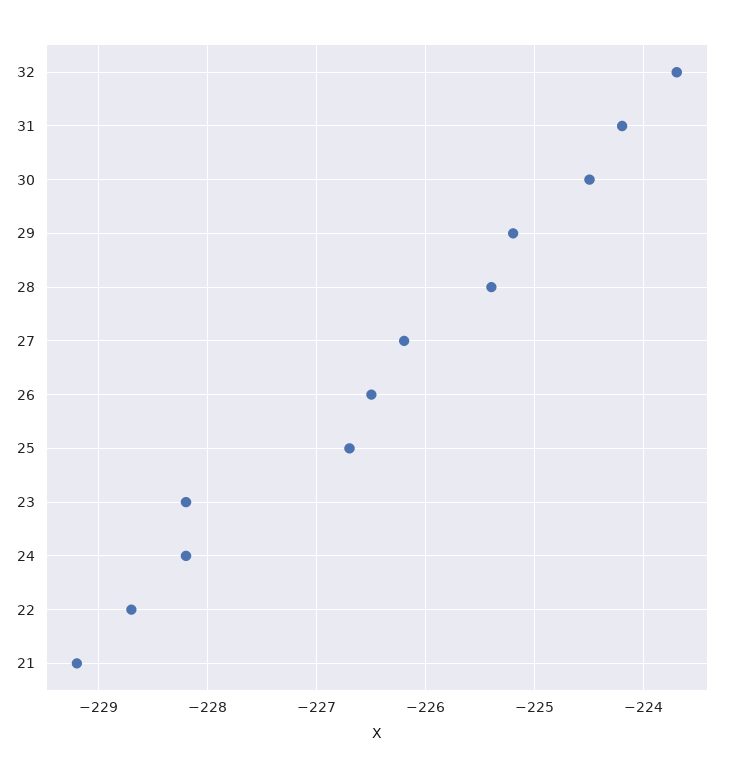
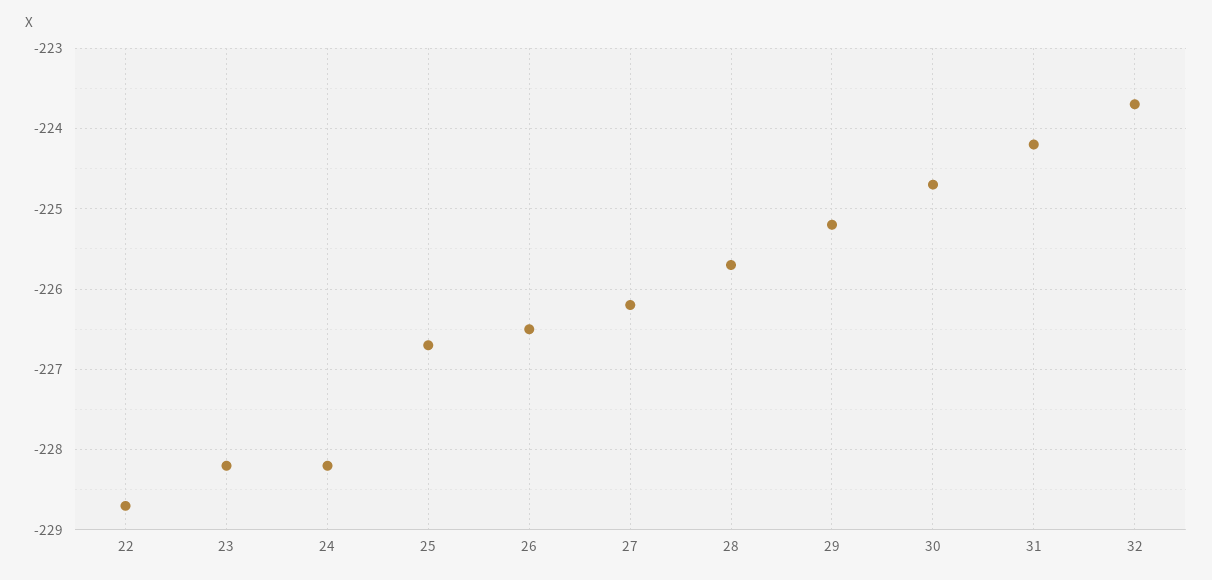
30: -224.5 -> -224.7
28: -225.4 -> -225.7
21: -229.2 -> none

